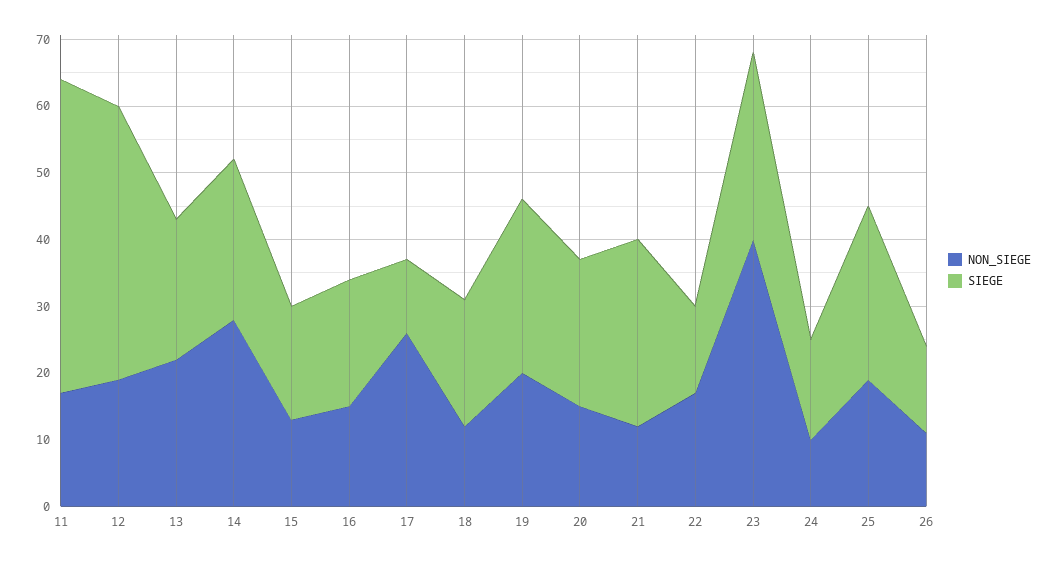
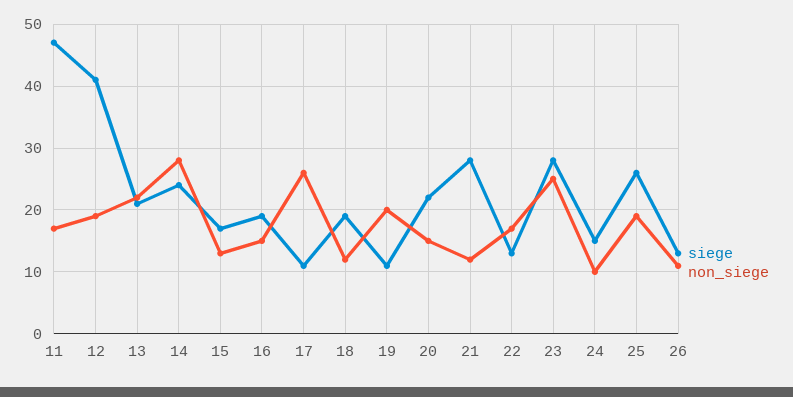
SIEGE, 19: 25 -> 11
NON_SIEGE, 23: 40 -> 25

